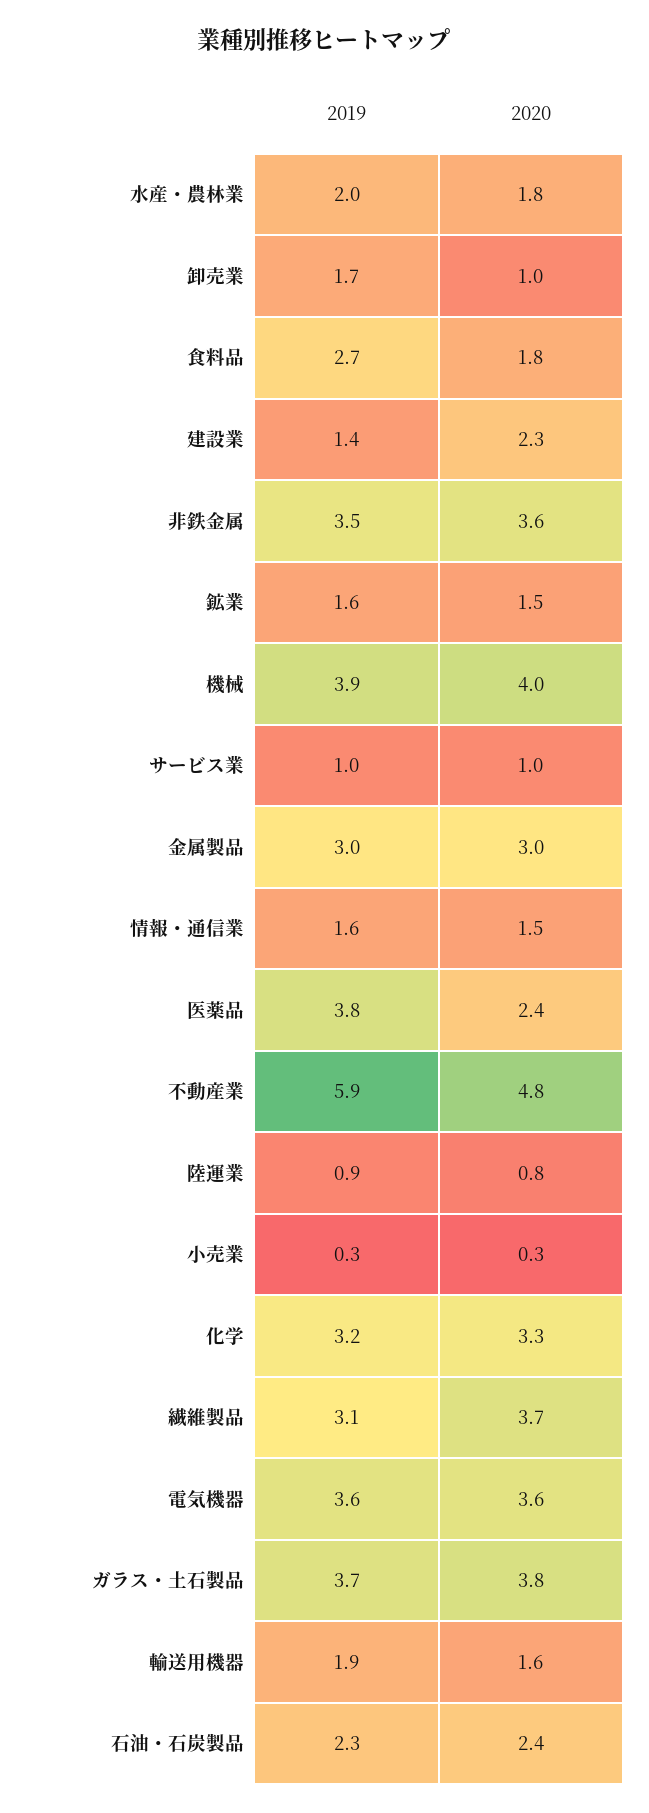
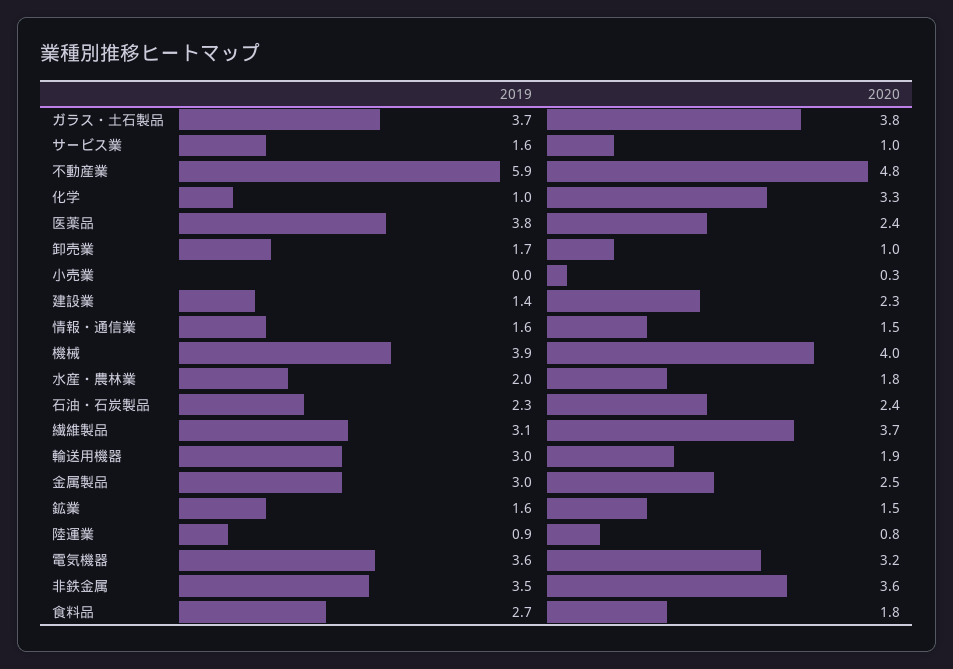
2019, サービス業: 1 -> 1.6
2020, 金属製品: 3 -> 2.5
2019, 小売業: 0.3 -> 0
2019, 化学: 3.2 -> 1
2020, 電気機器: 3.6 -> 3.2
2019, 輸送用機器: 1.9 -> 3
2020, 輸送用機器: 1.6 -> 1.9

